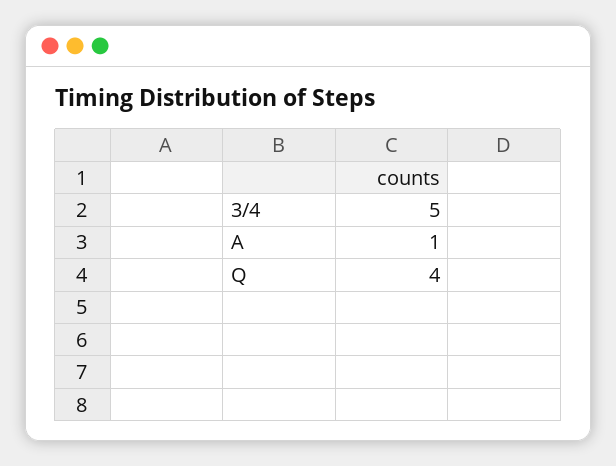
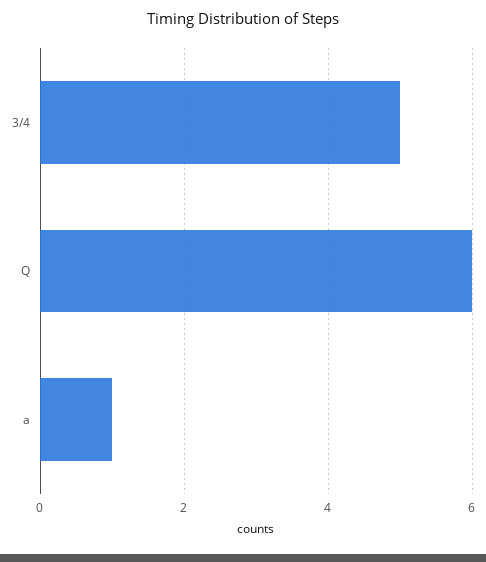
Q: 4 -> 6

